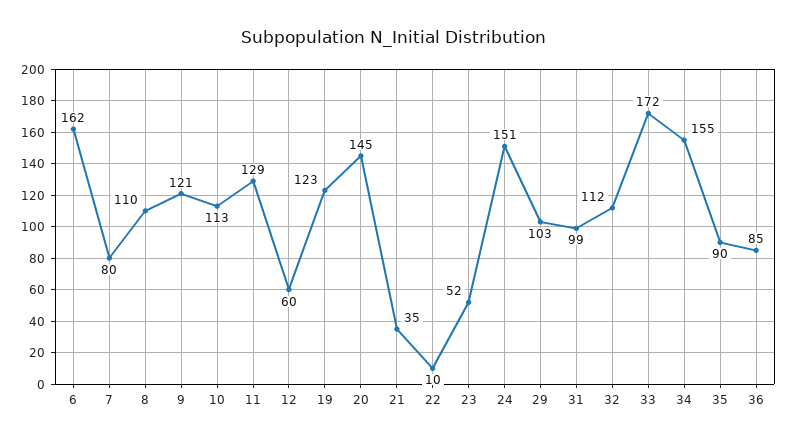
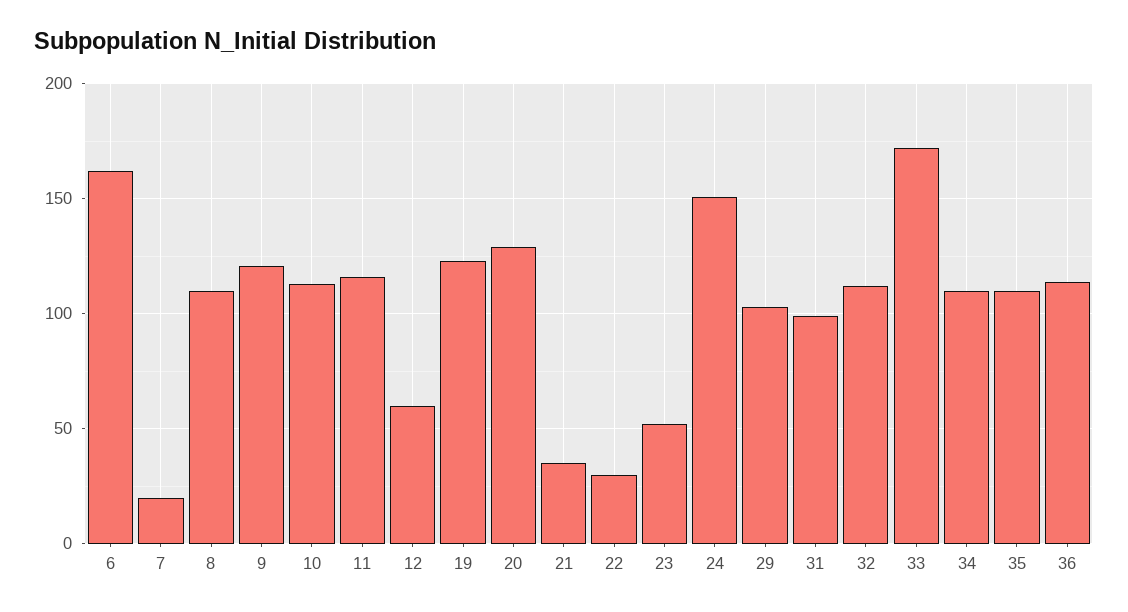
7: 80 -> 20
11: 129 -> 115
20: 145 -> 130
22: 10 -> 30
34: 155 -> 110
35: 90 -> 110
36: 85 -> 115

